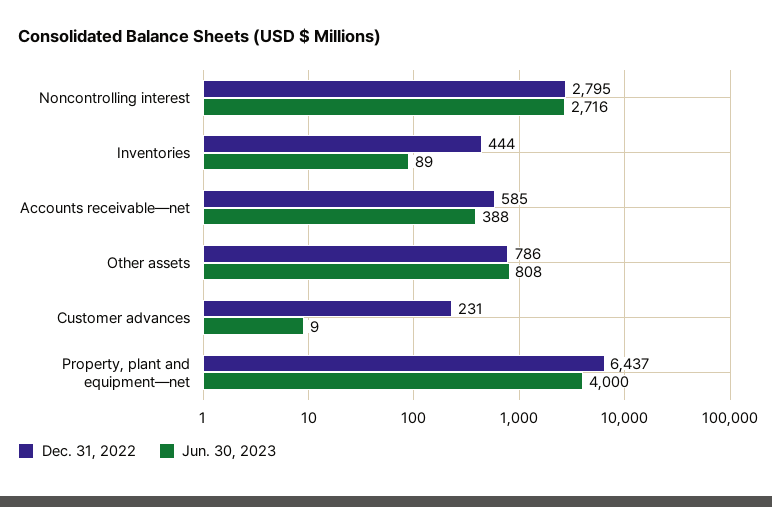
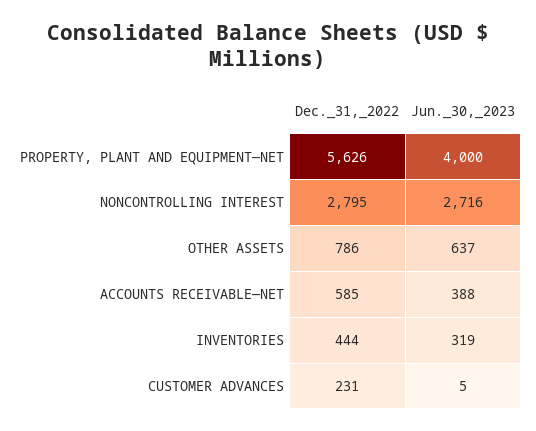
Jun. 30, 2023, Inventories: 89 -> 319
Jun. 30, 2023, Other assets: 808 -> 637
Jun. 30, 2023, Customer advances: 9 -> 5
Dec. 31, 2022, Property, plant and equipment—net: 6437 -> 5626

